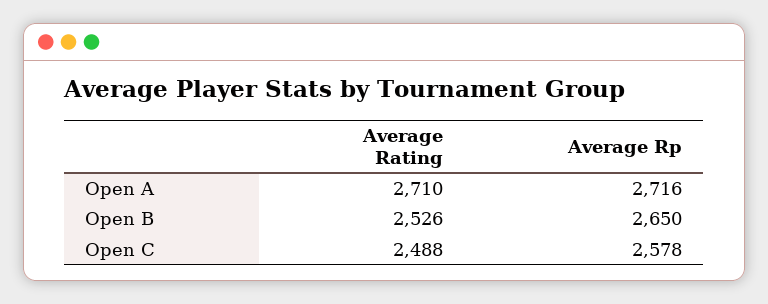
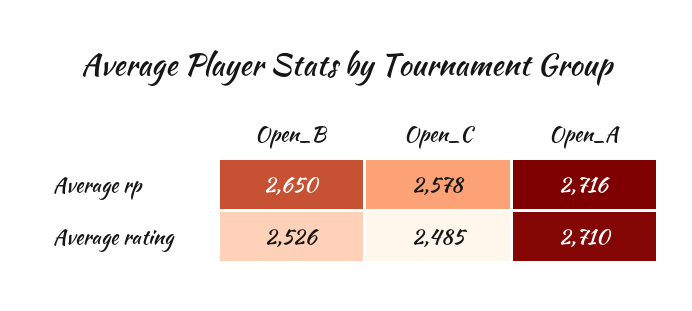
Average Rating, Open C: 2488 -> 2485

